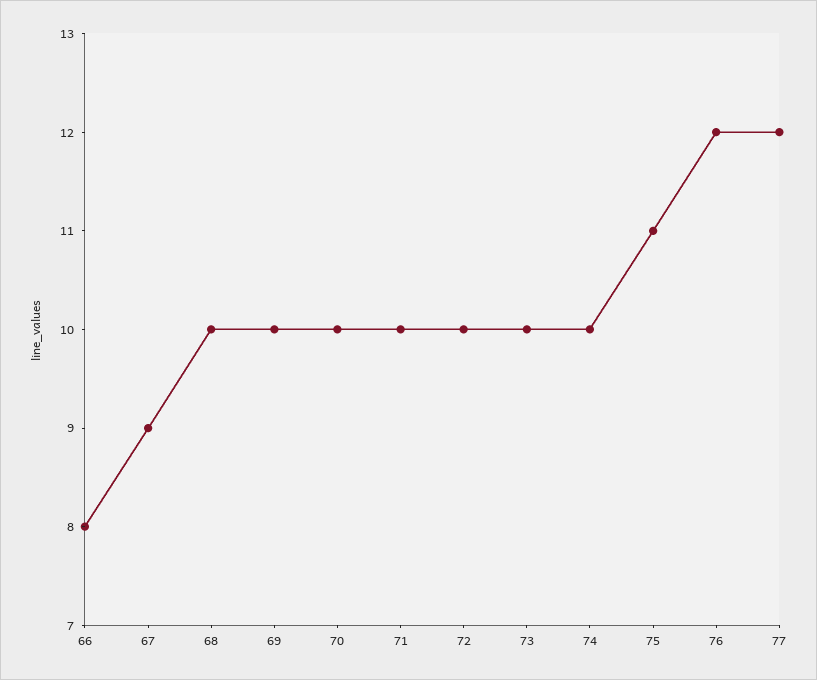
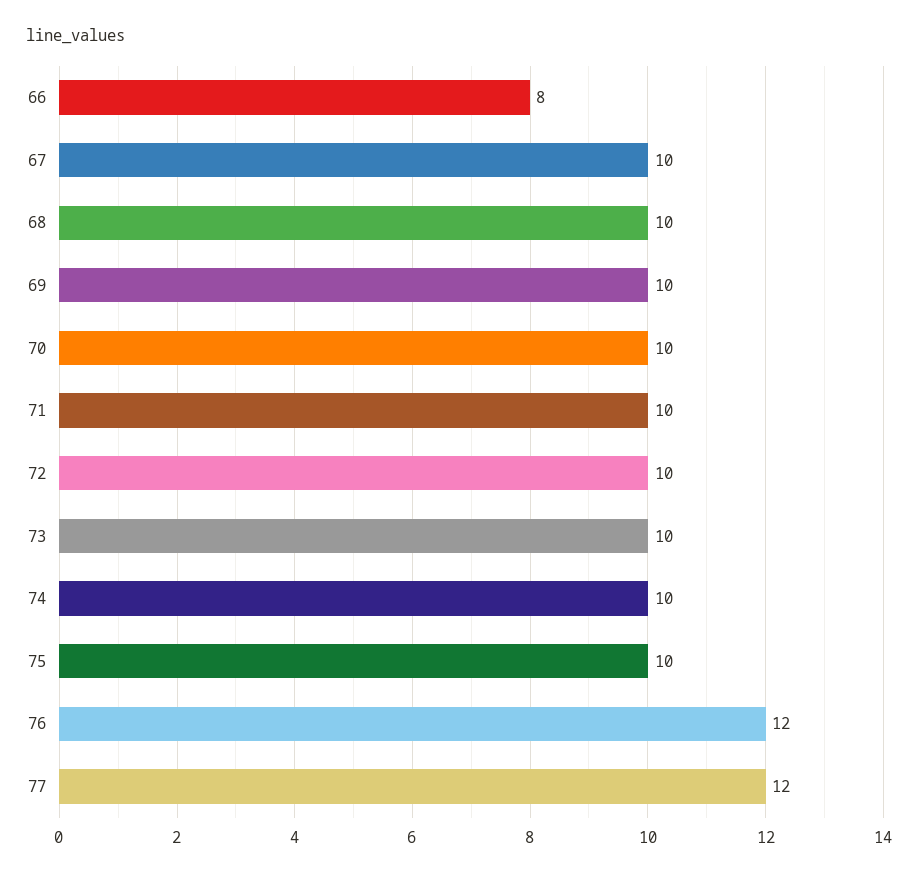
67: 9 -> 10
75: 11 -> 10

